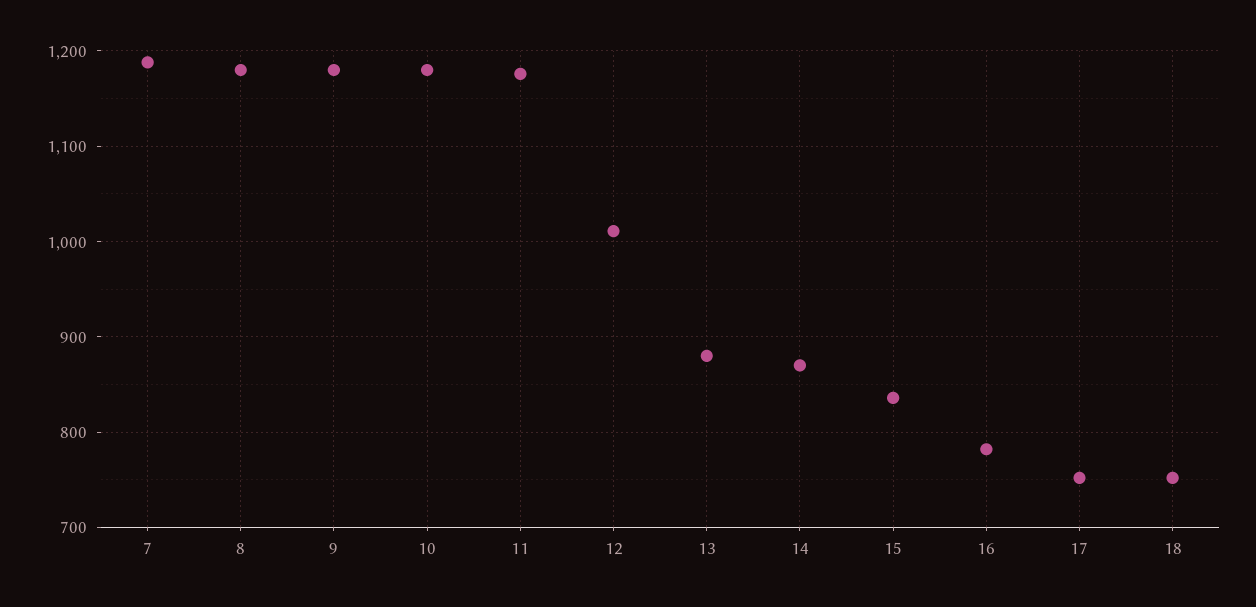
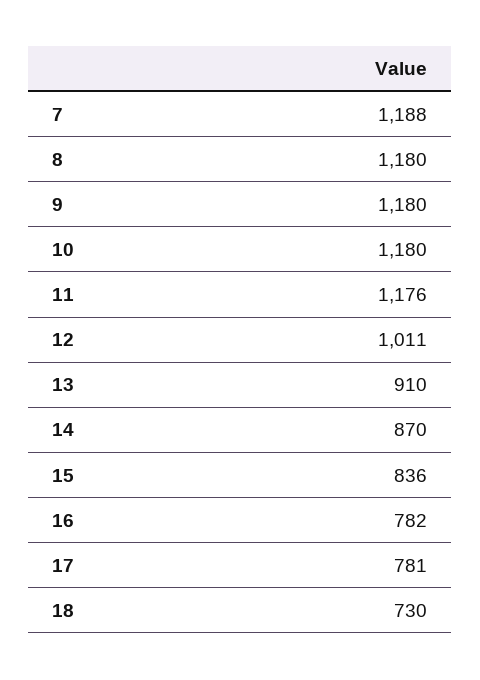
13: 880 -> 910
17: 750 -> 781
18: 750 -> 730

